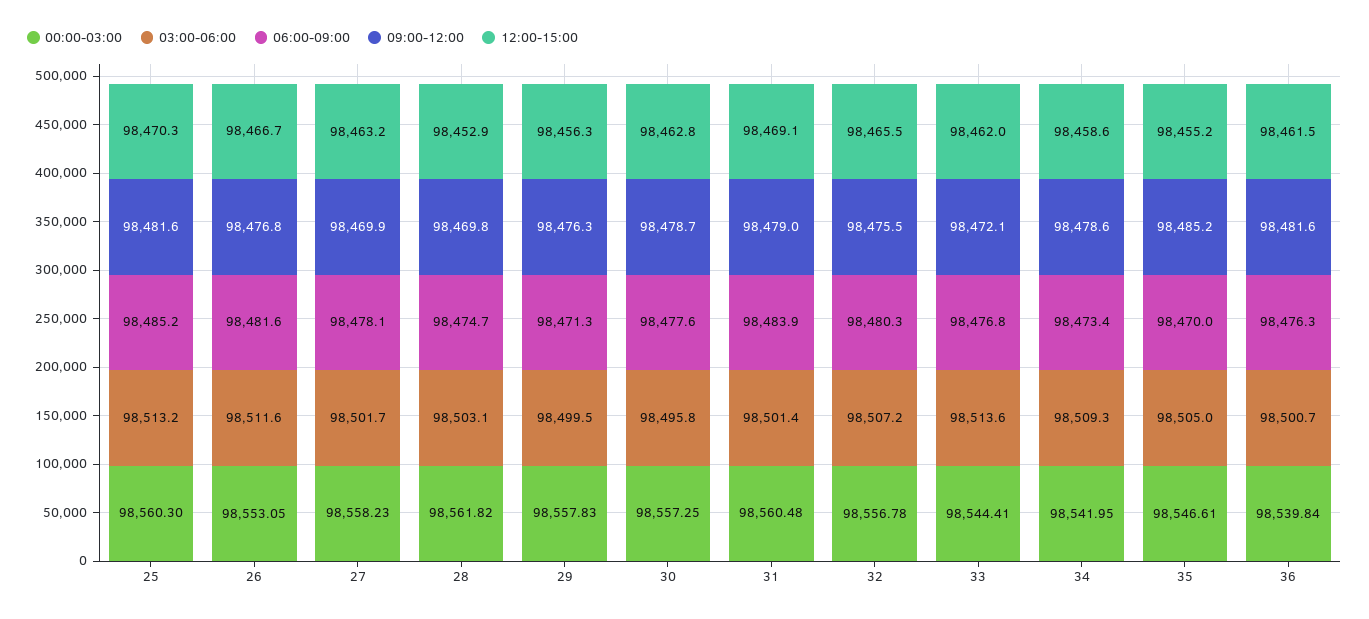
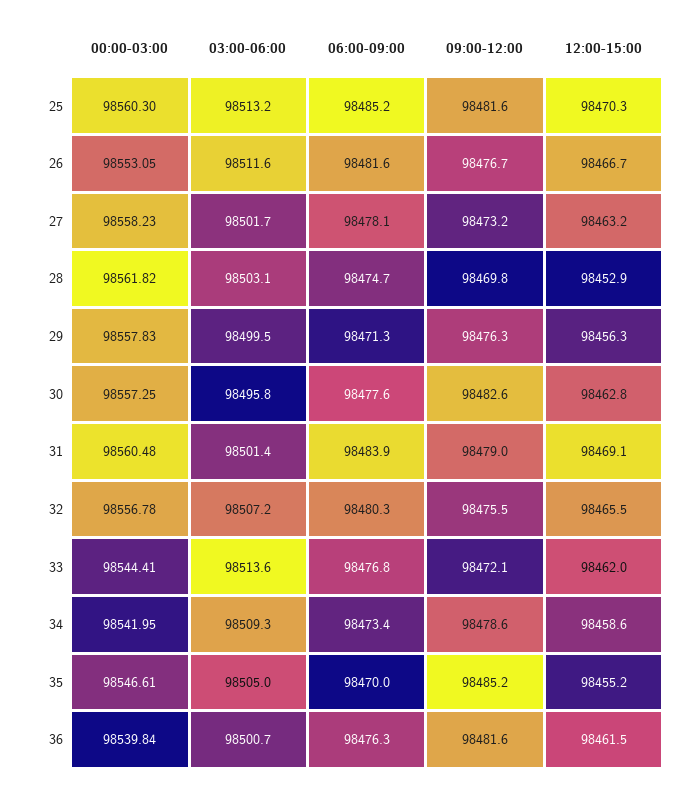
09:00-12:00, 26: 98476.8 -> 98476.7
09:00-12:00, 27: 98469.9 -> 98473.2
09:00-12:00, 30: 98478.7 -> 98482.6

